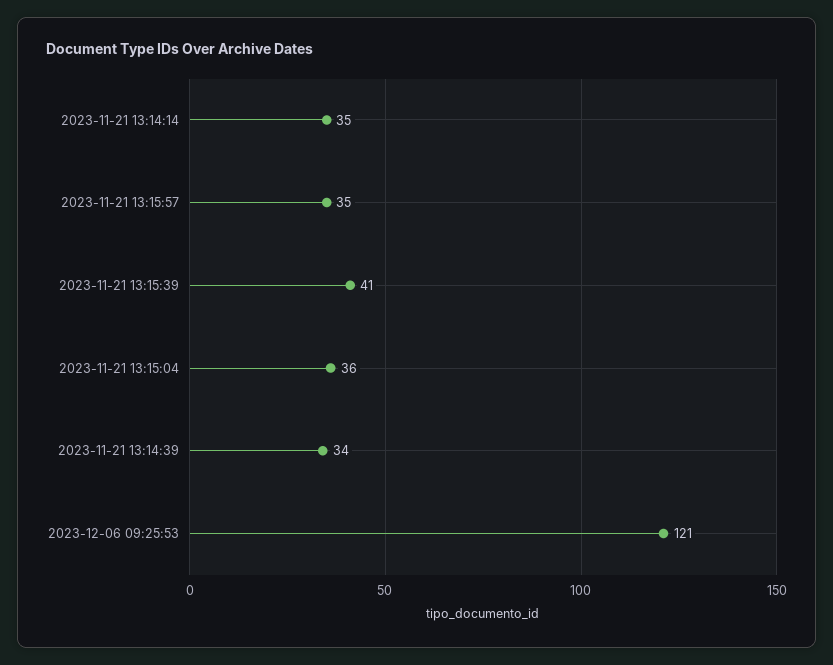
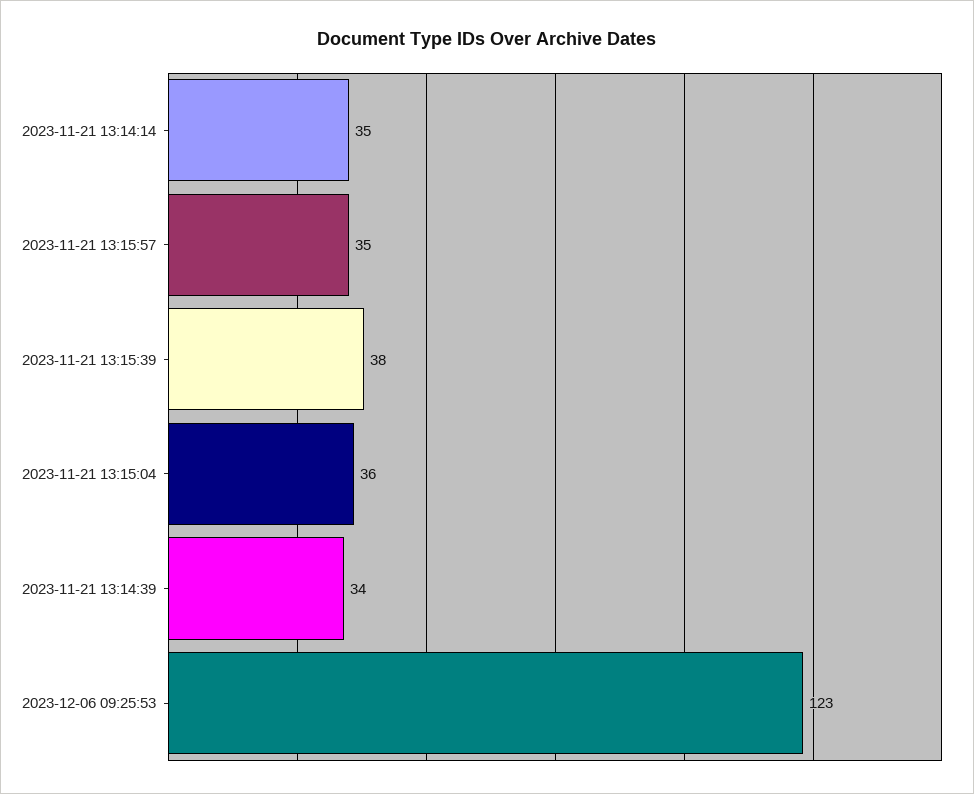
2023-11-21 13:15:39: 41 -> 38
2023-12-06 09:25:53: 121 -> 123

